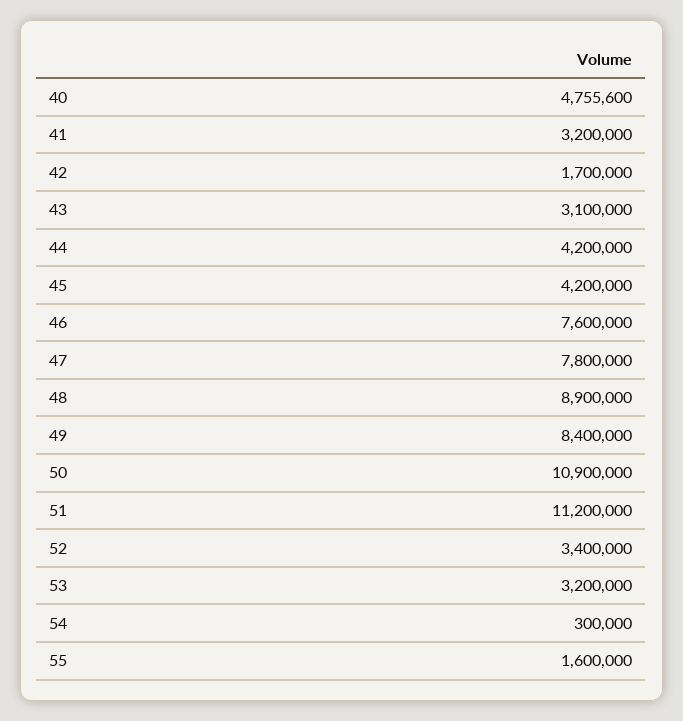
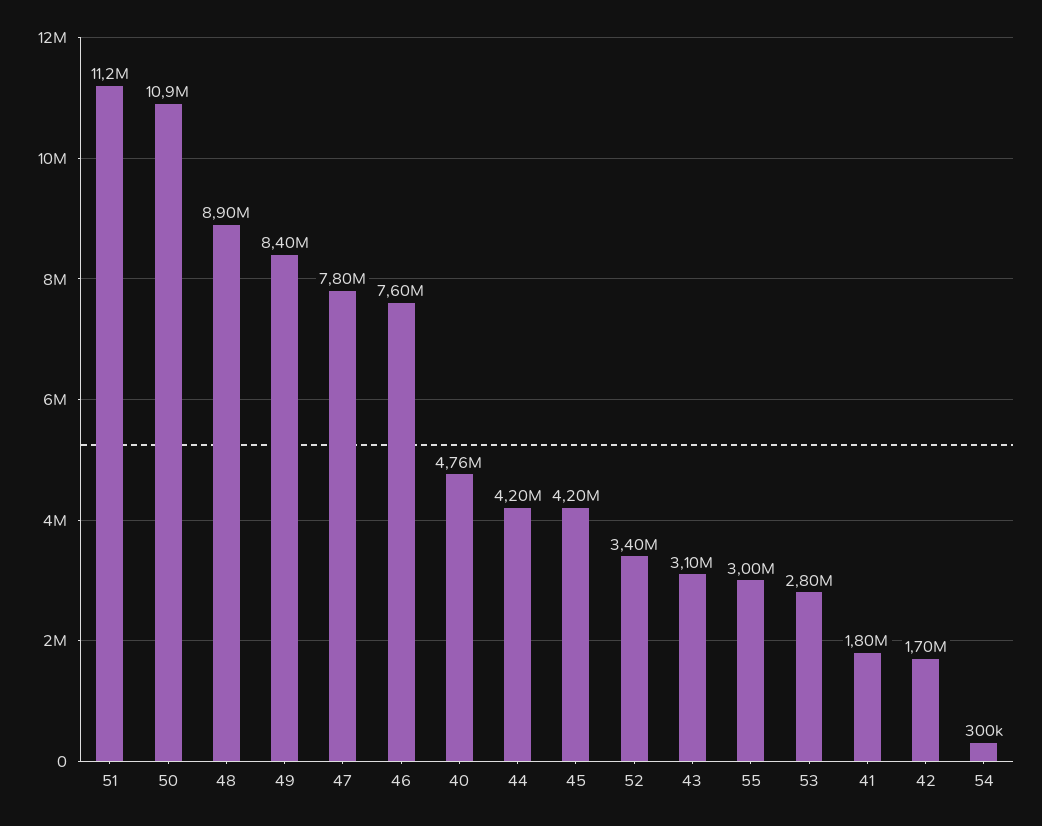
41: 3200000 -> 1800000
53: 3200000 -> 2800000
55: 1600000 -> 3000000

